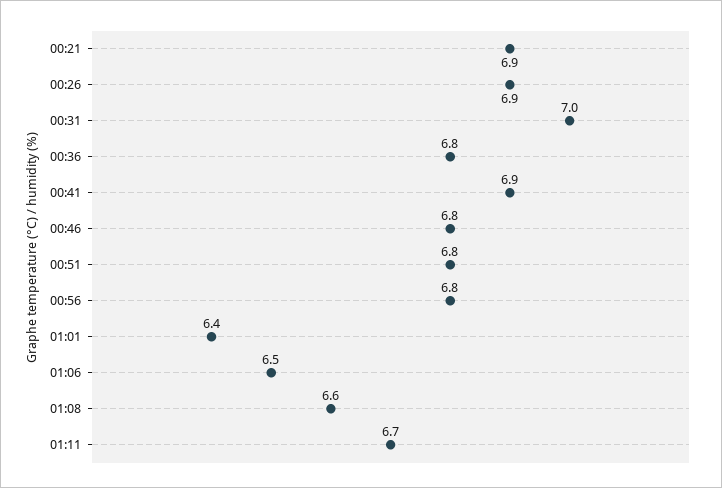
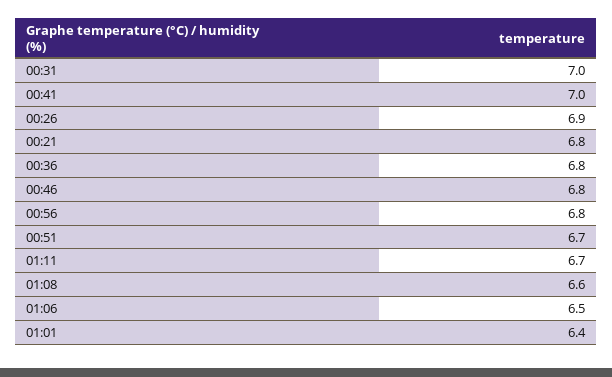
00:21: 6.9 -> 6.8
00:41: 6.9 -> 7
00:51: 6.8 -> 6.7

